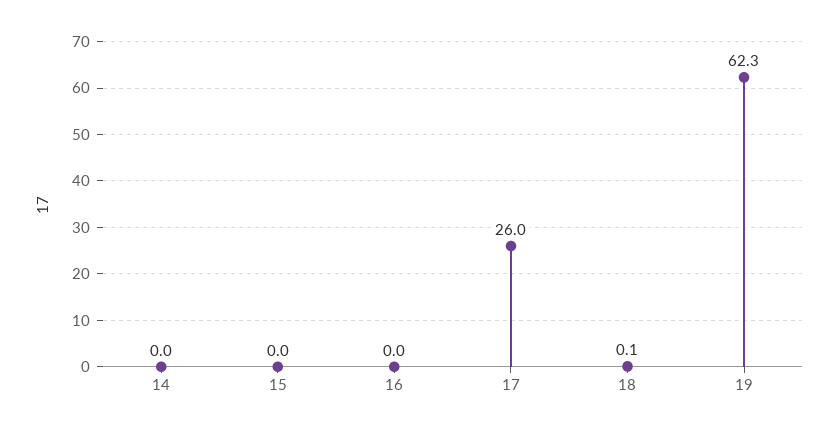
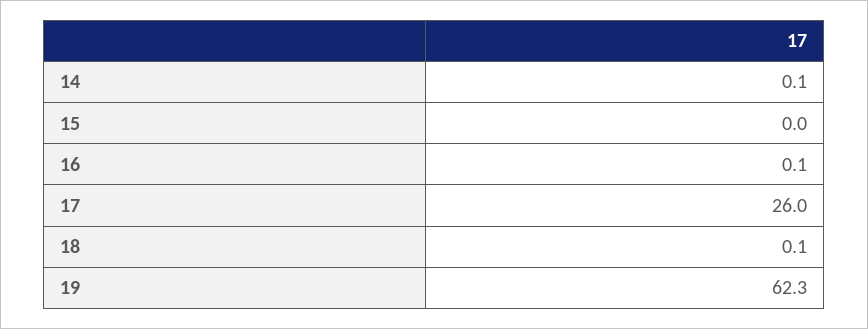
14: 0 -> 0.1
16: 0 -> 0.1

